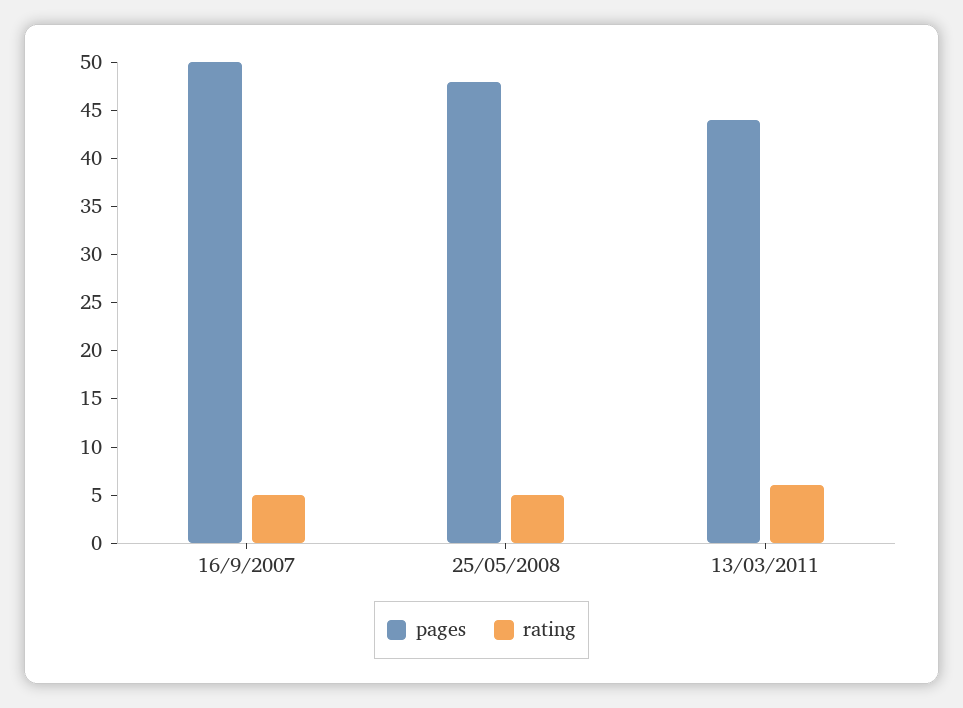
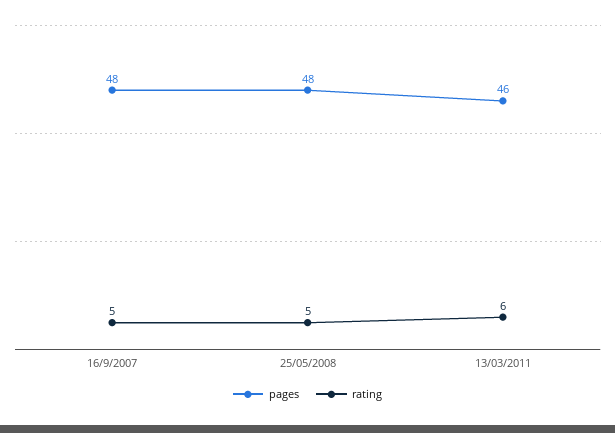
pages, 16/9/2007: 50 -> 48
pages, 13/03/2011: 44 -> 46

